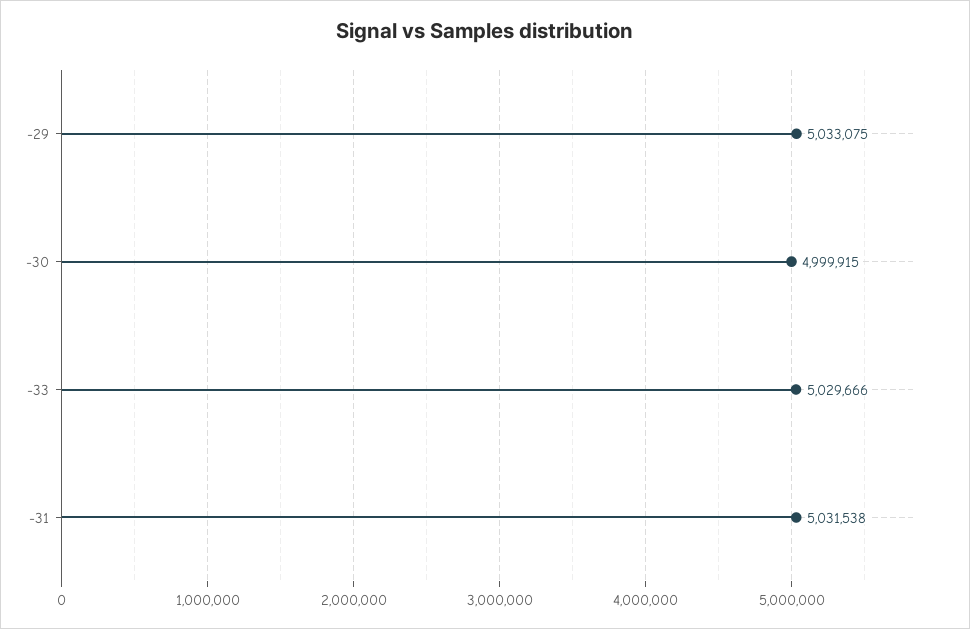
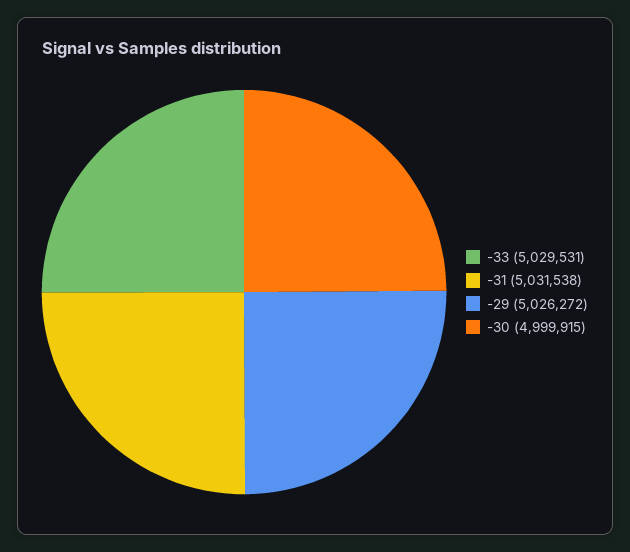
-29: 5033075 -> 5026272
-33: 5029666 -> 5029531

